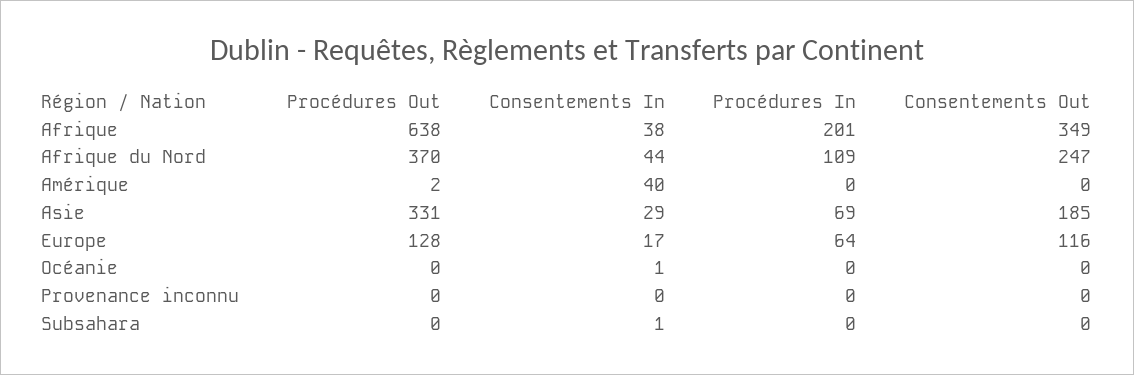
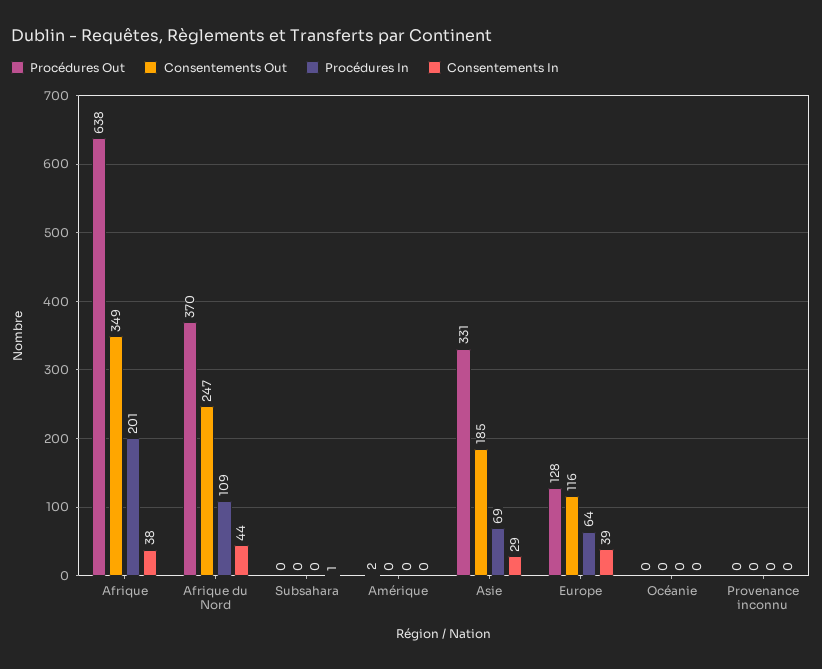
Consentements In, Amérique: 40 -> 0
Consentements In, Europe: 17 -> 39
Consentements In, Océanie: 1 -> 0

